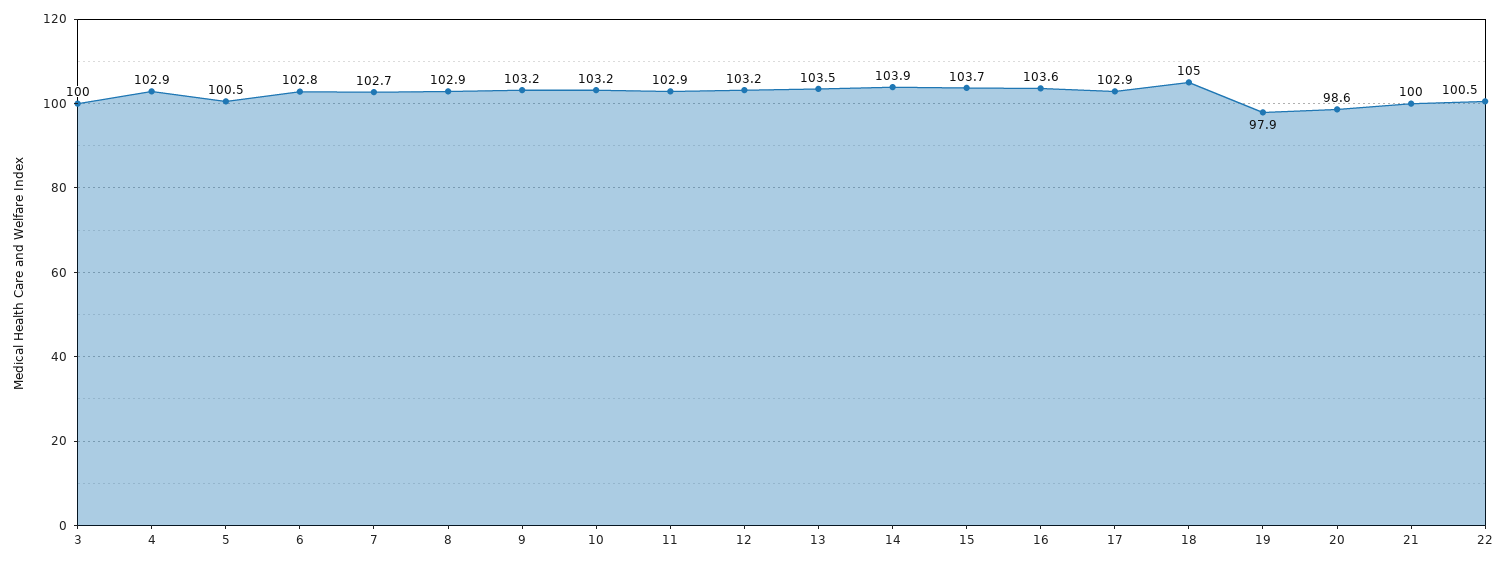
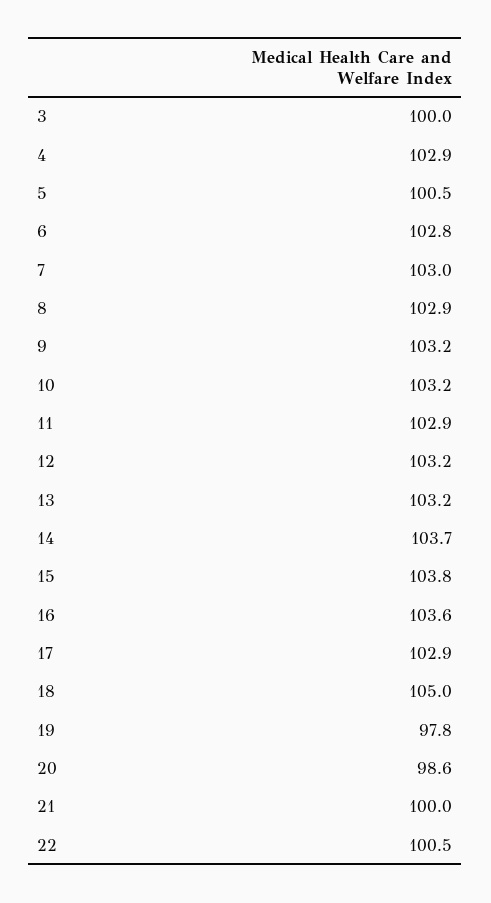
7: 102.7 -> 103
13: 103.5 -> 103.2
14: 103.9 -> 103.7
15: 103.7 -> 103.8
19: 97.9 -> 97.8

